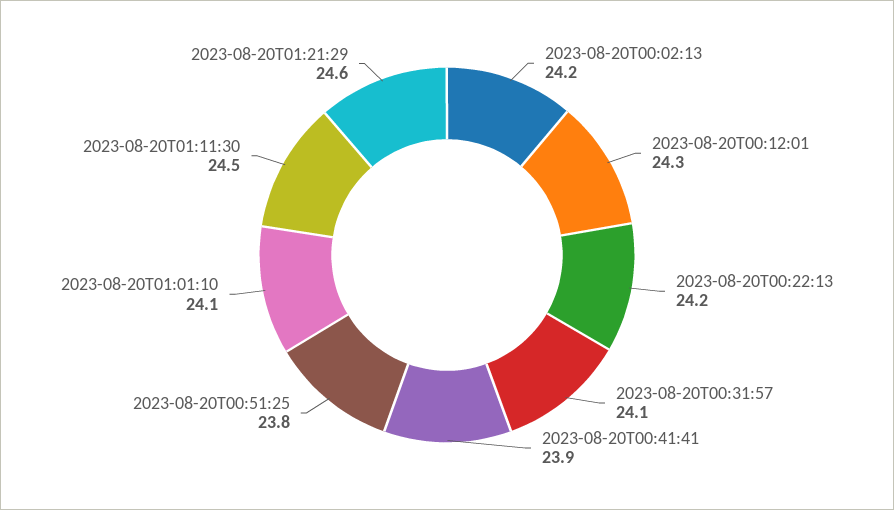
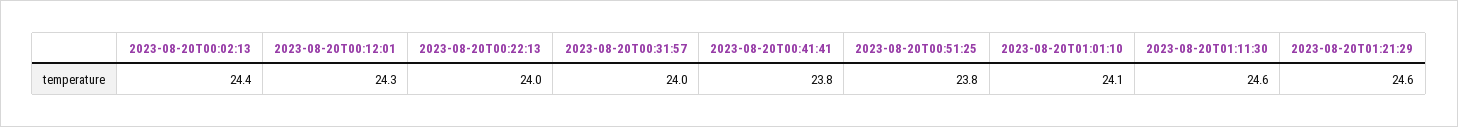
2023-08-20T00:02:13: 24.2 -> 24.4
2023-08-20T00:22:13: 24.2 -> 24
2023-08-20T00:31:57: 24.1 -> 24
2023-08-20T00:41:41: 23.9 -> 23.8
2023-08-20T01:11:30: 24.5 -> 24.6

